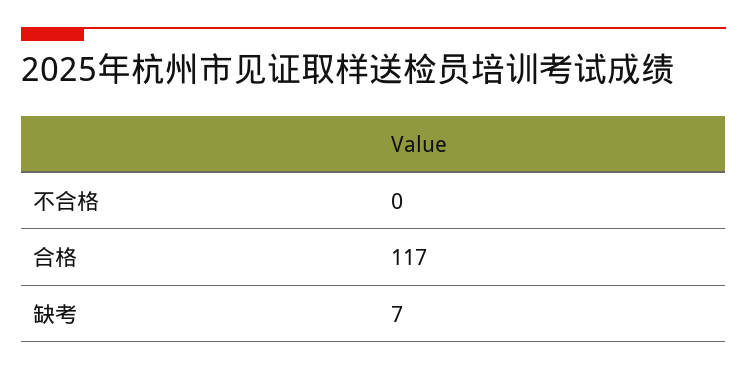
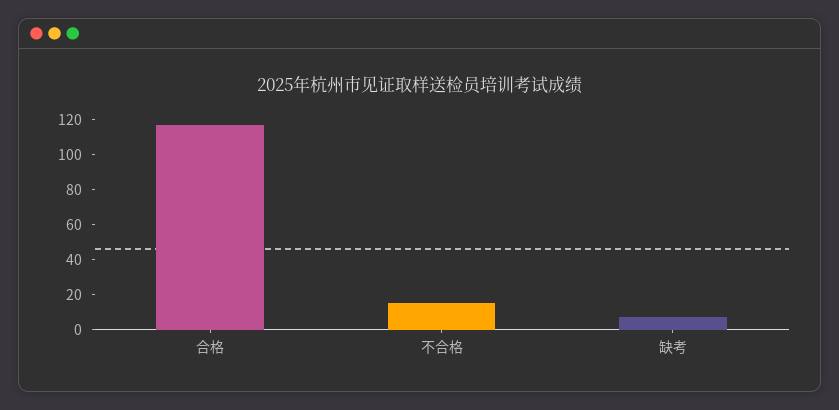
不合格: 0 -> 15

